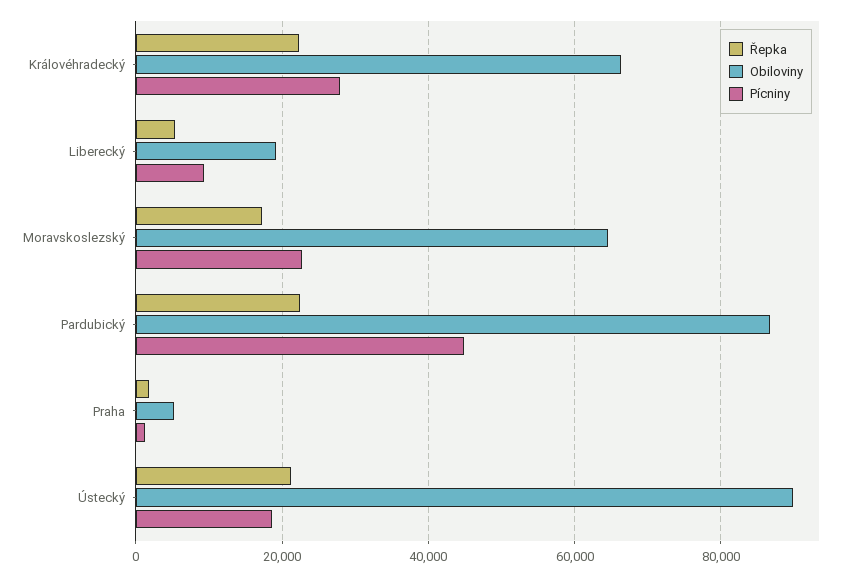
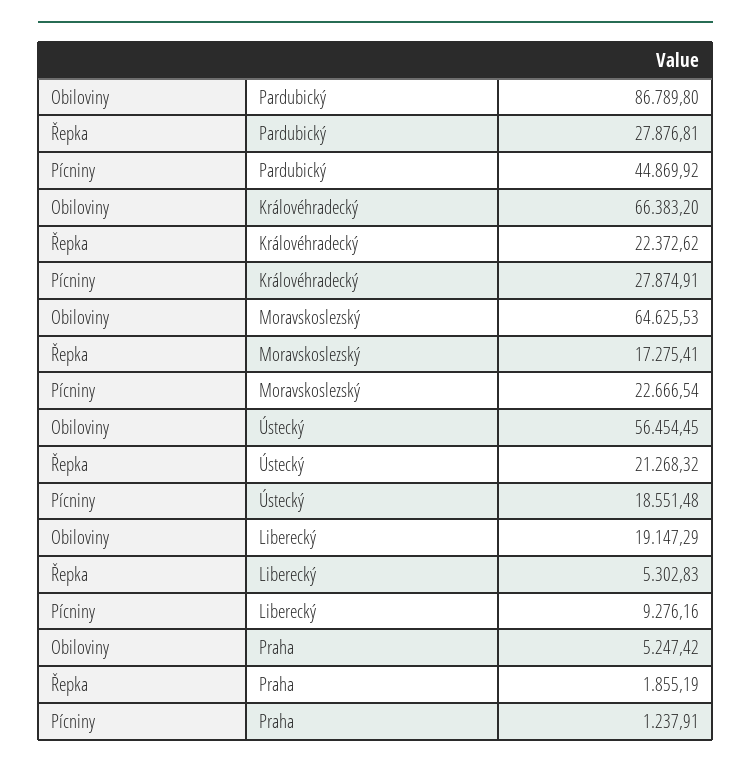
Řepka, Pardubický: 22000 -> 27876.81
Obiloviny, Ústecký: 90000 -> 56454.45

